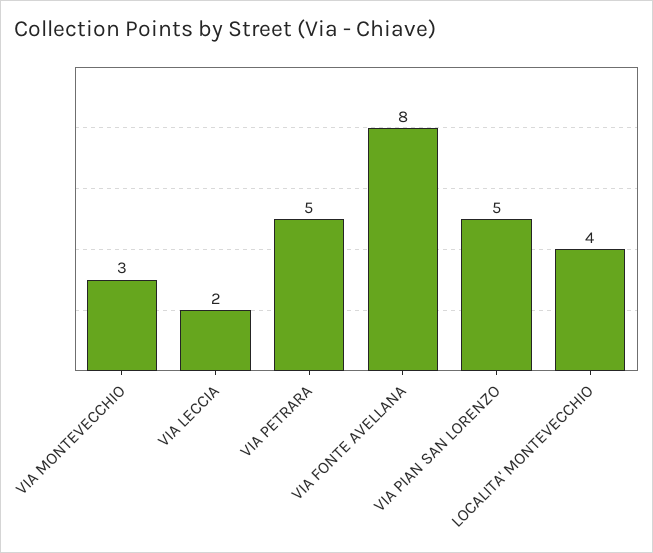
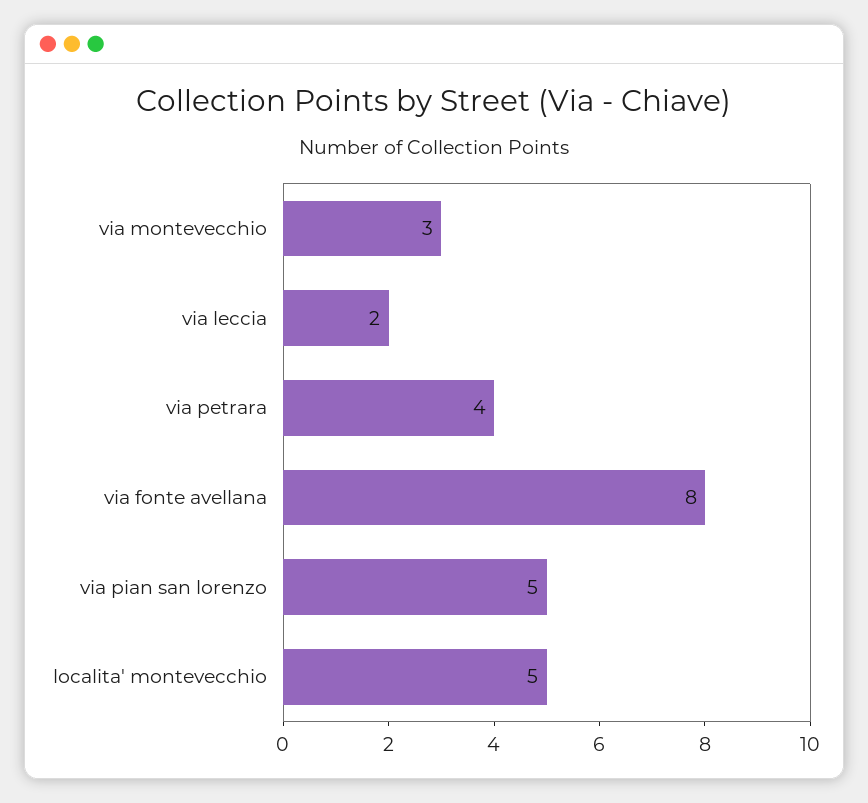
VIA PETRARA: 5 -> 4
LOCALITA' MONTEVECCHIO: 4 -> 5

